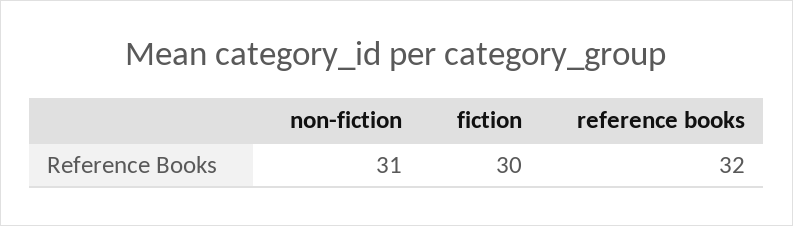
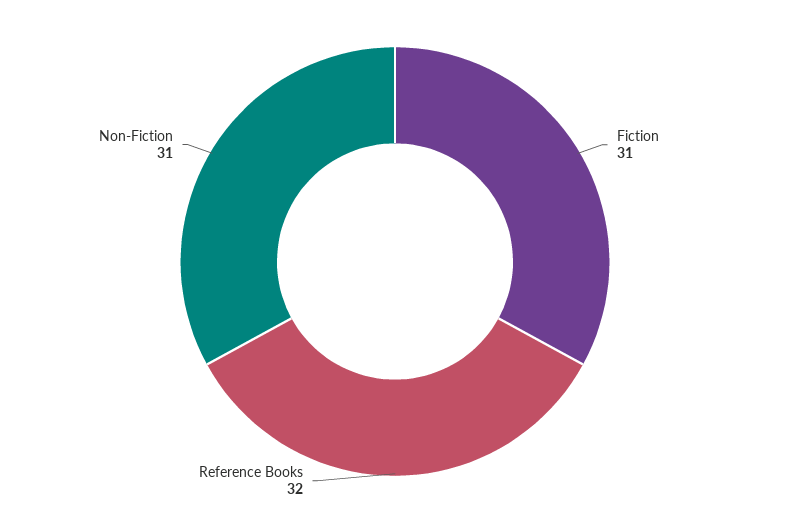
fiction: 30 -> 31

